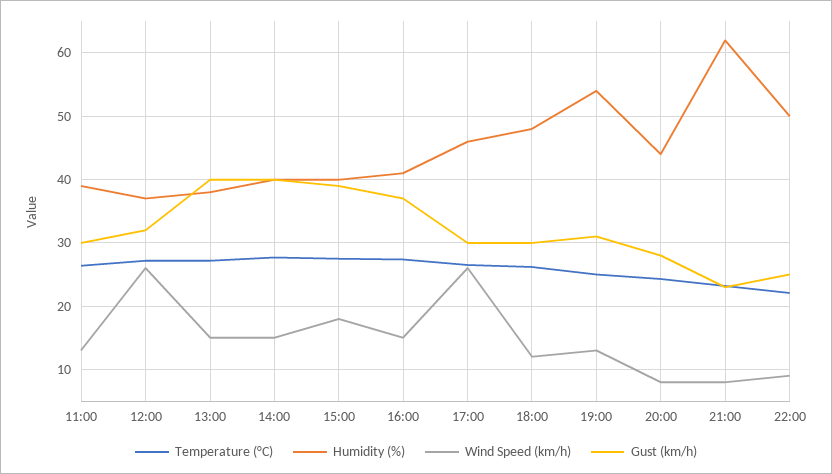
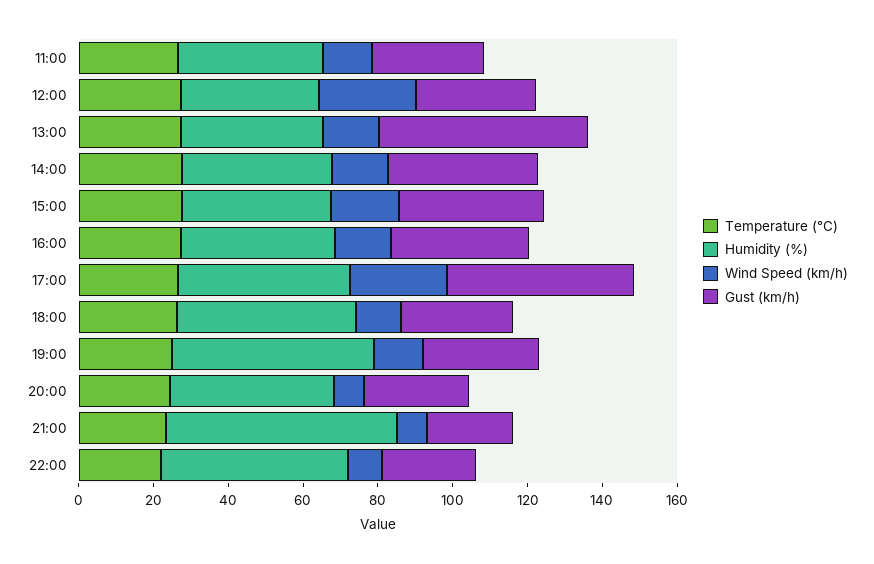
Gust (km/h), 13:00: 40 -> 55
Gust (km/h), 17:00: 30 -> 50

